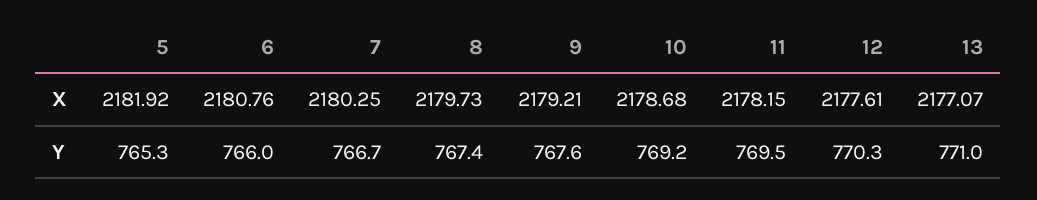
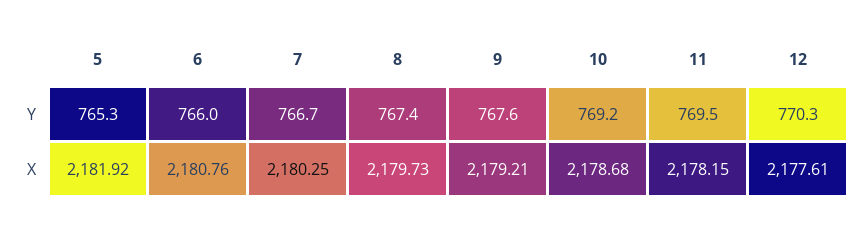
13, X: 2177.07 -> none
13, Y: 771 -> none

